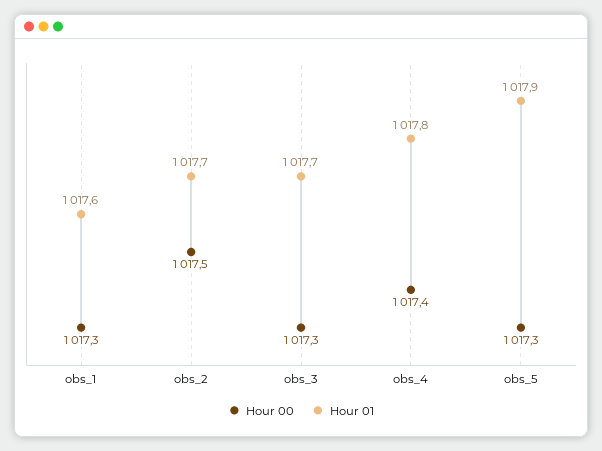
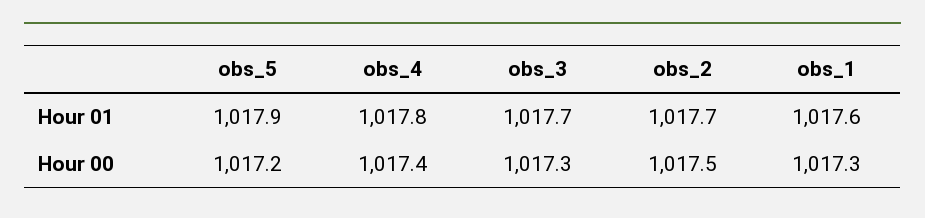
Hour 00, obs_5: 1017.3 -> 1017.2

